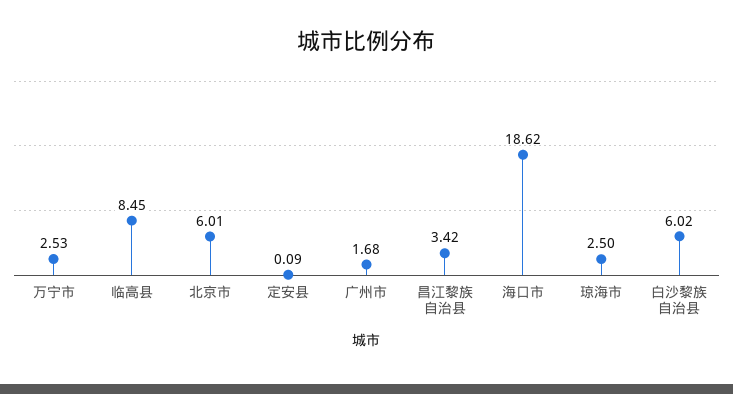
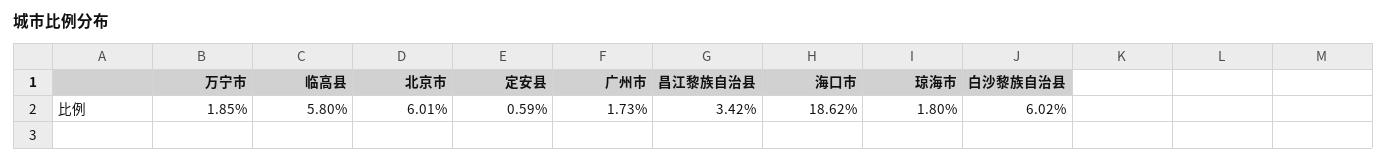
万宁市: 2.53 -> 1.85
临高县: 8.45 -> 5.8
定安县: 0.09 -> 0.59
广州市: 1.68 -> 1.73
琼海市: 2.5 -> 1.8

